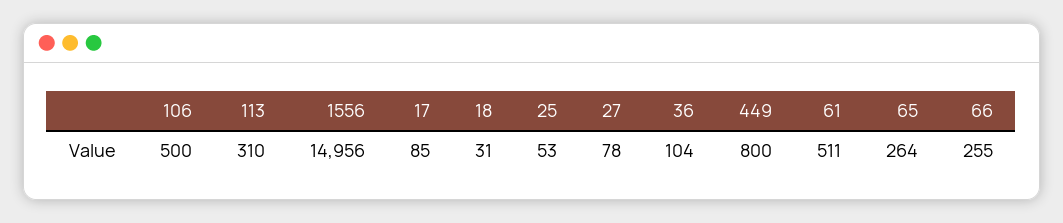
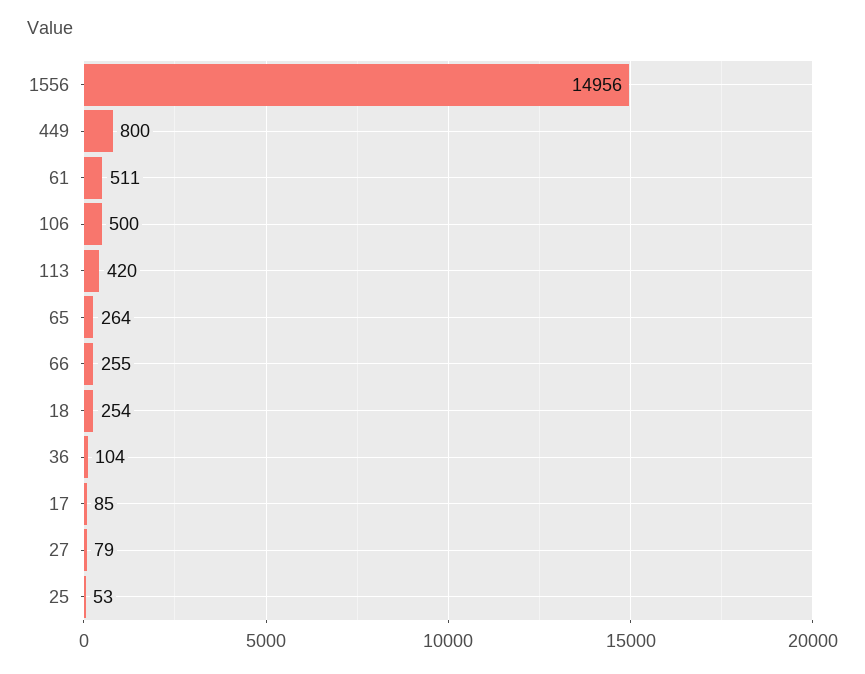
113: 310 -> 420
18: 31 -> 254
27: 78 -> 79

